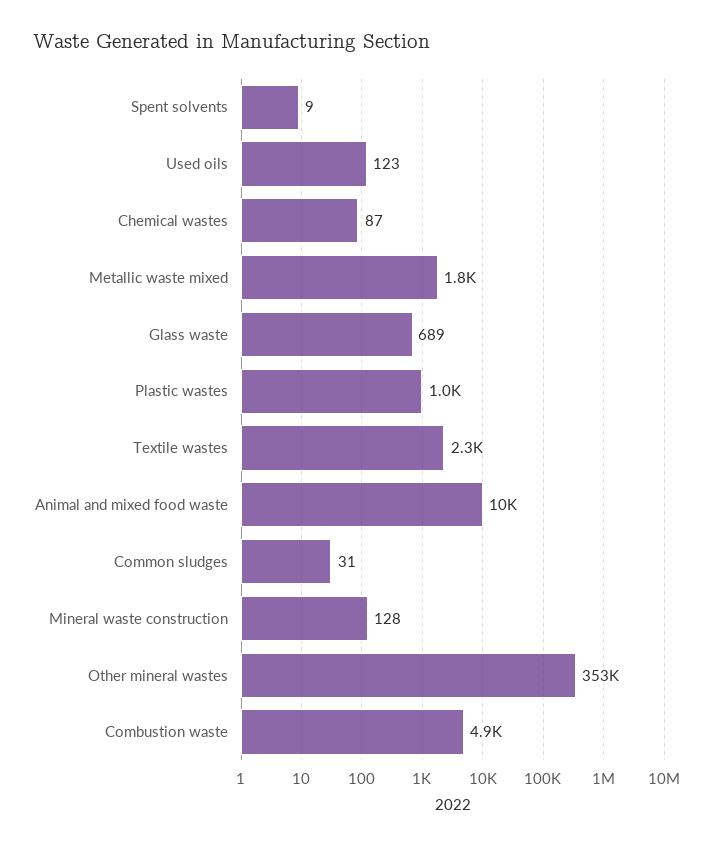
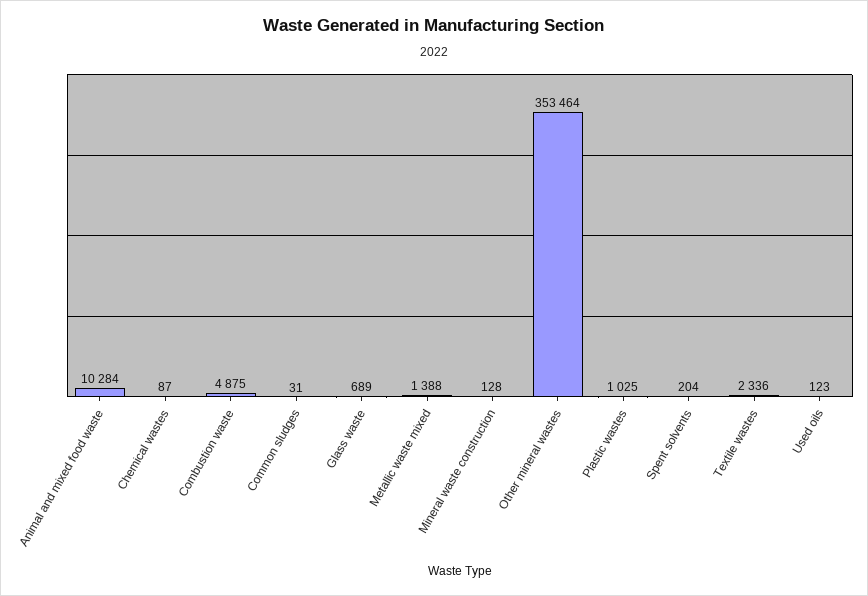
Spent solvents: 9 -> 204
Metallic waste mixed: 1800 -> 1388

